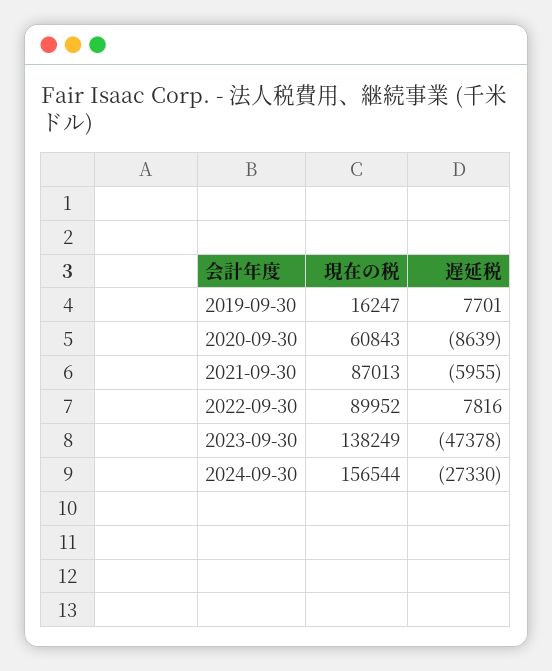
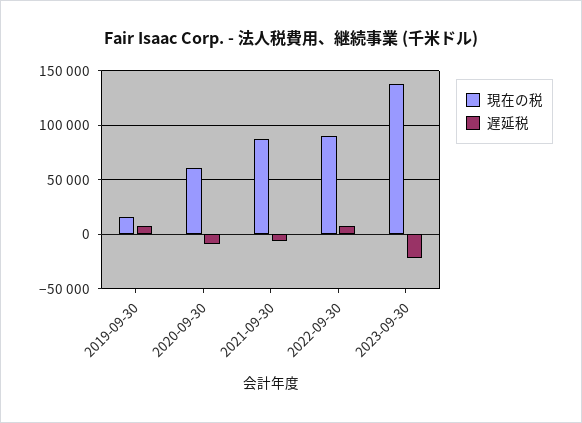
遅延税, 2023-09-30: -47378 -> -20000
現在の税, 2024-09-30: 156544 -> none
遅延税, 2024-09-30: -27330 -> none

